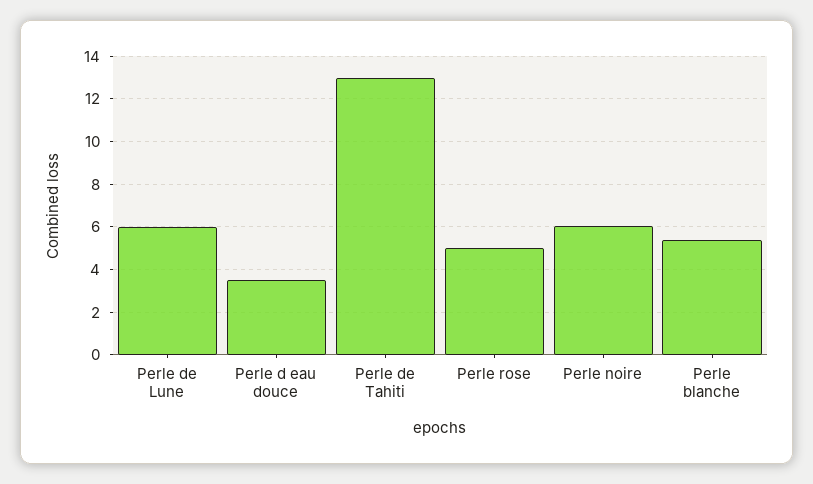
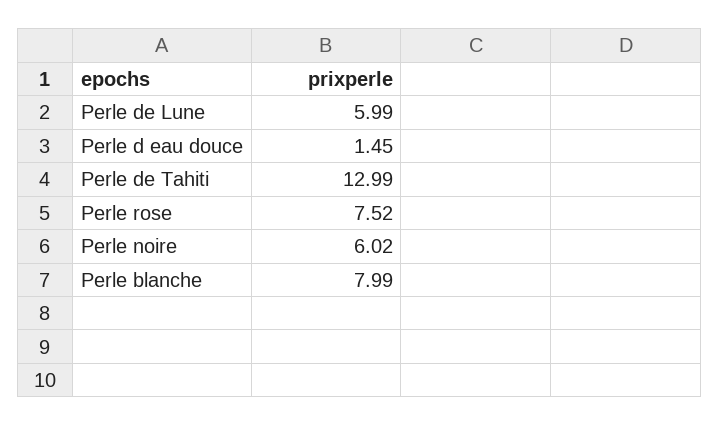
Perle d eau douce: 3.5 -> 1.45
Perle rose: 5 -> 7.52
Perle blanche: 5.5 -> 7.99

